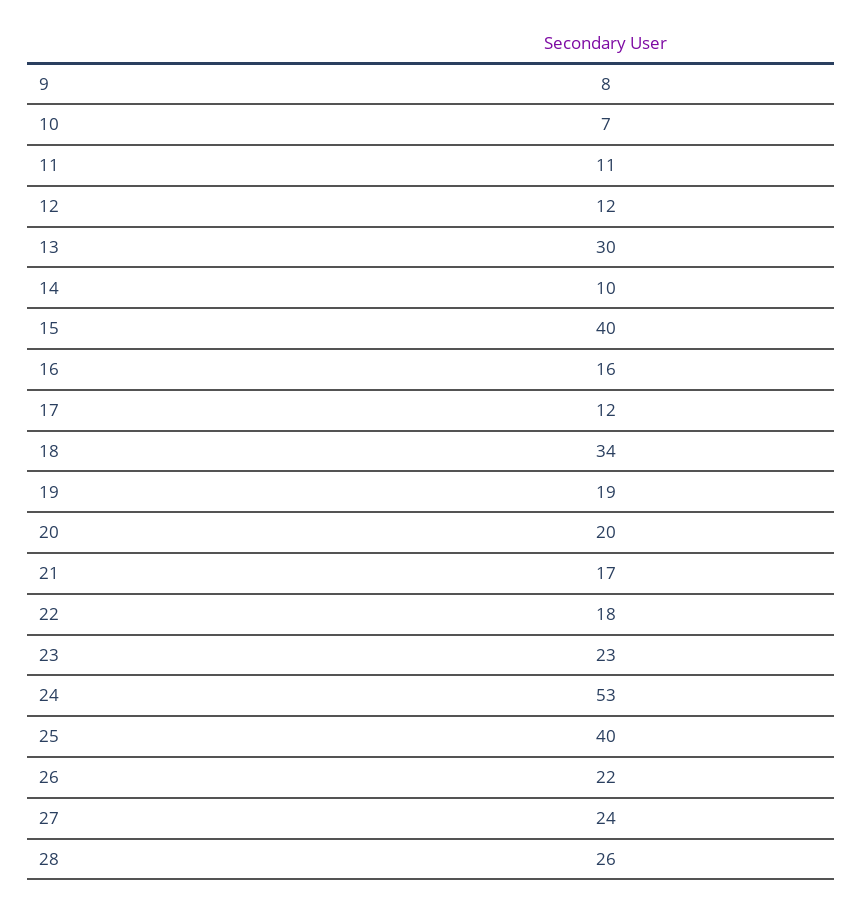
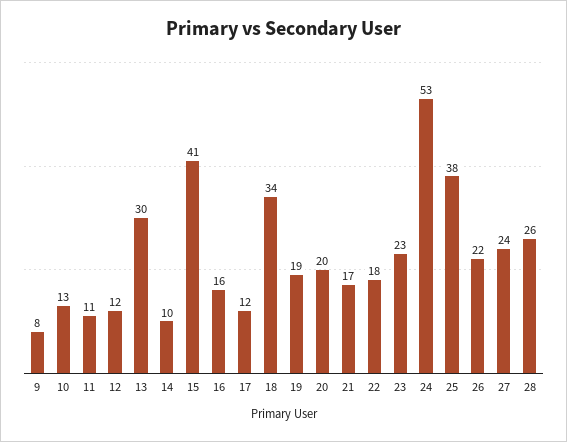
10: 7 -> 13
15: 40 -> 41
25: 40 -> 38

